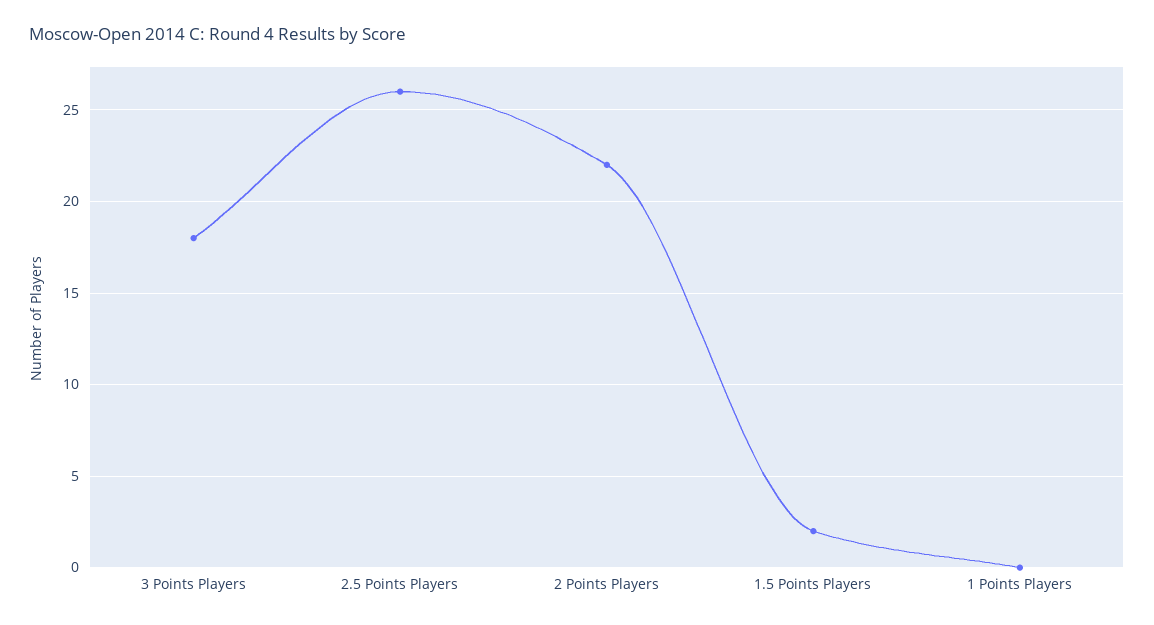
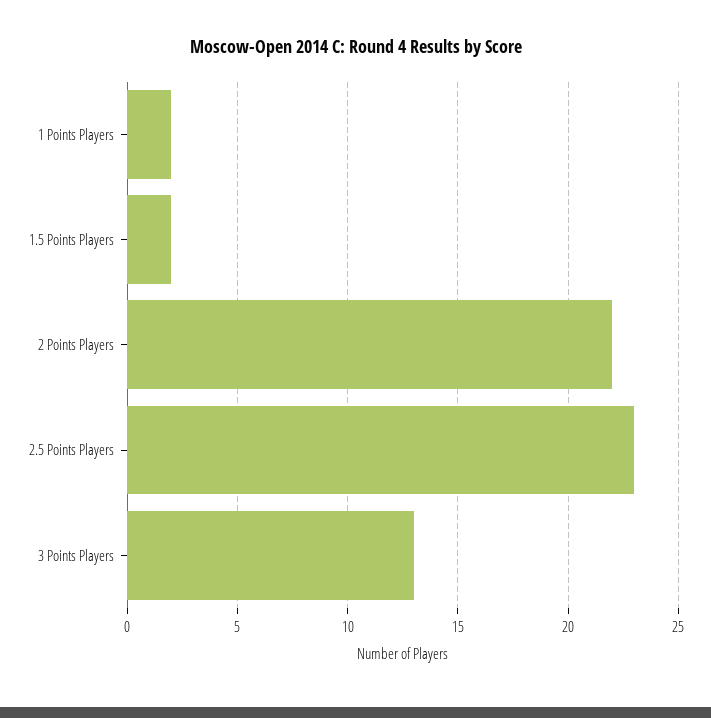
3 Points Players: 18 -> 13
2.5 Points Players: 26 -> 23
1 Points Players: 0 -> 2

